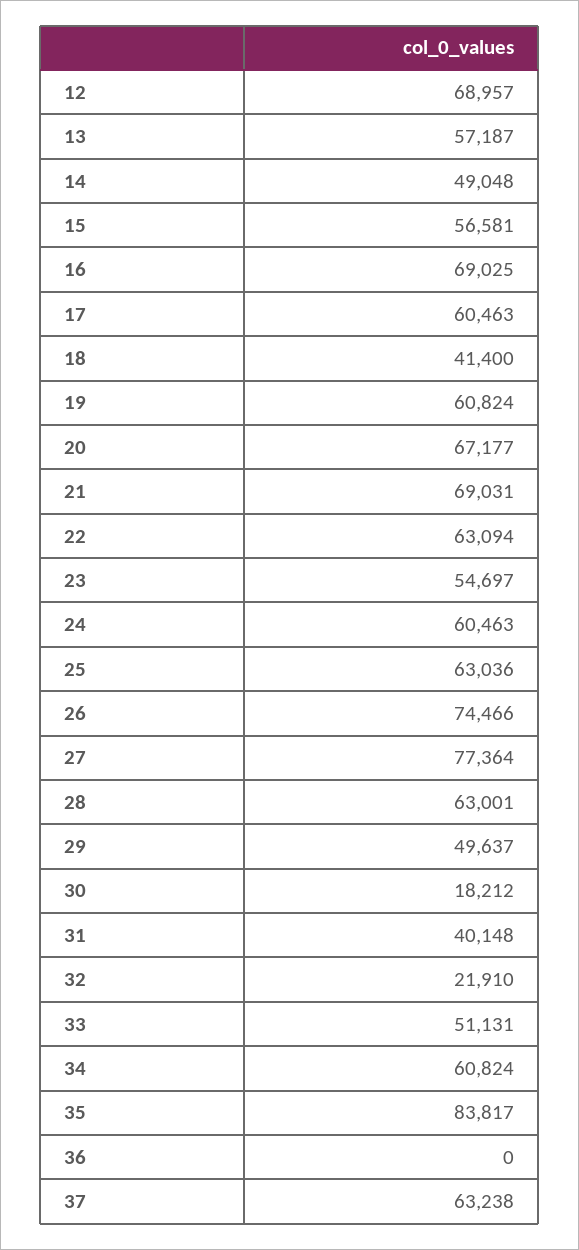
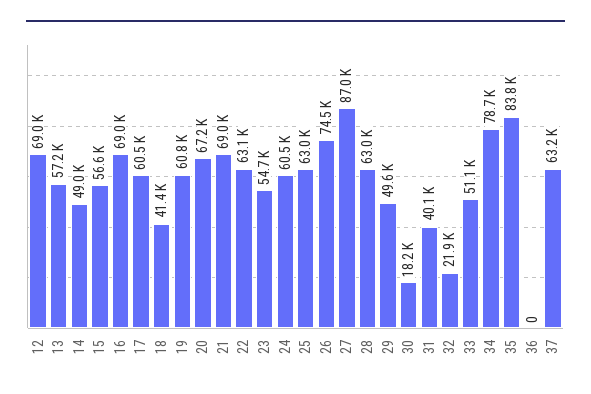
27: 77364 -> 87000
34: 60824 -> 78700

